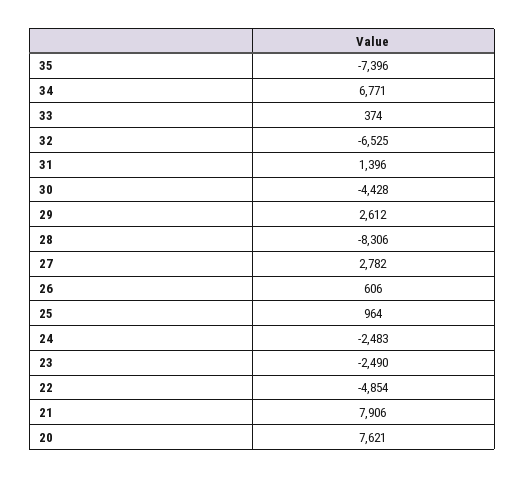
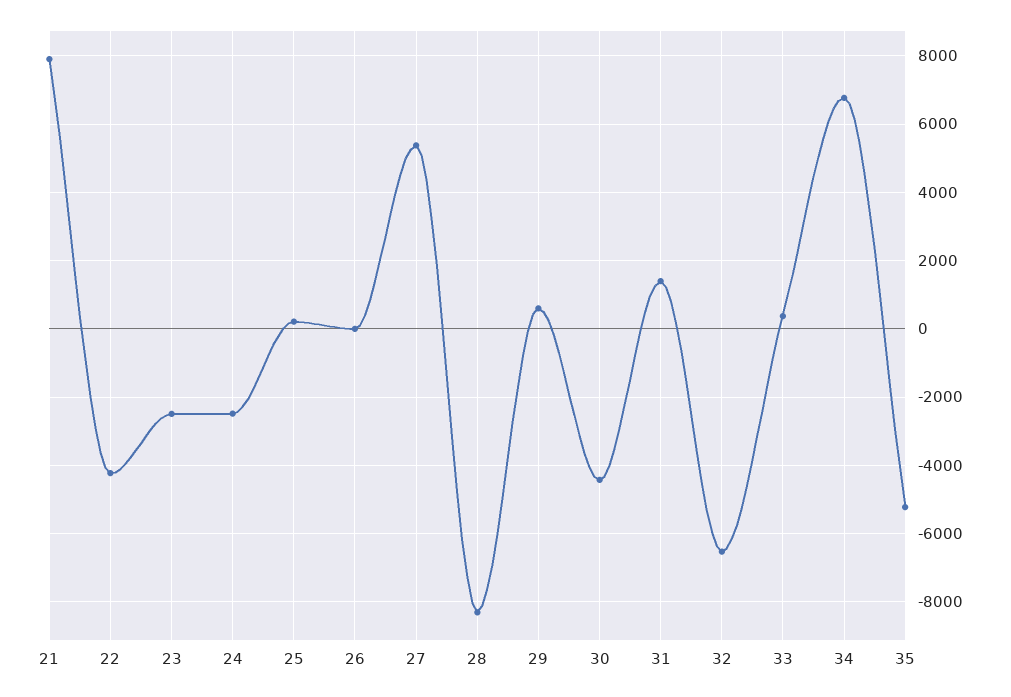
35: -7396 -> -5200
29: 2612 -> 600
27: 2782 -> 5400
26: 606 -> 0
25: 964 -> 200
22: -4854 -> -4200
20: 7621 -> none

